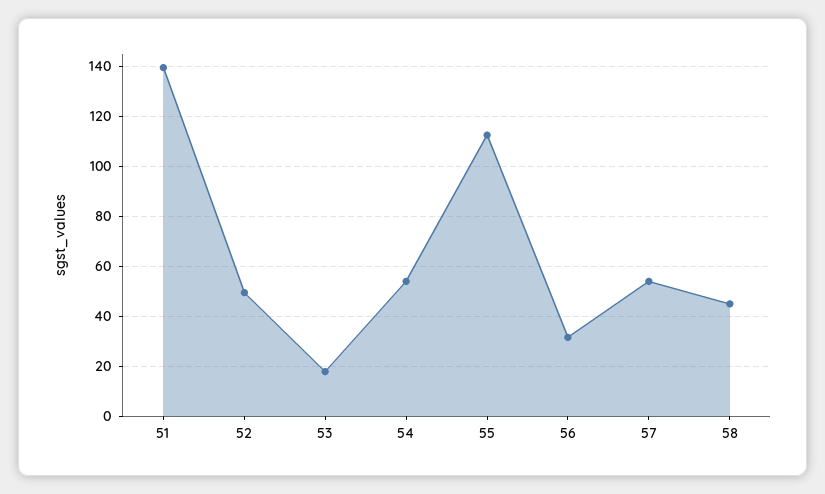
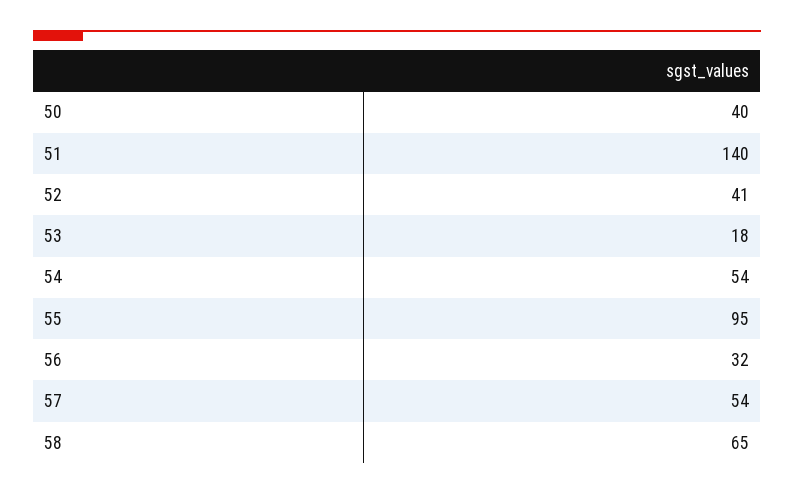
52: 50 -> 41
55: 112.5 -> 95
58: 45 -> 65
50: none -> 40

